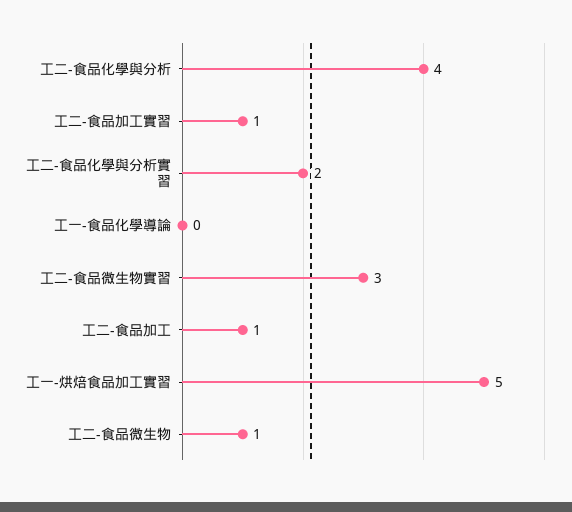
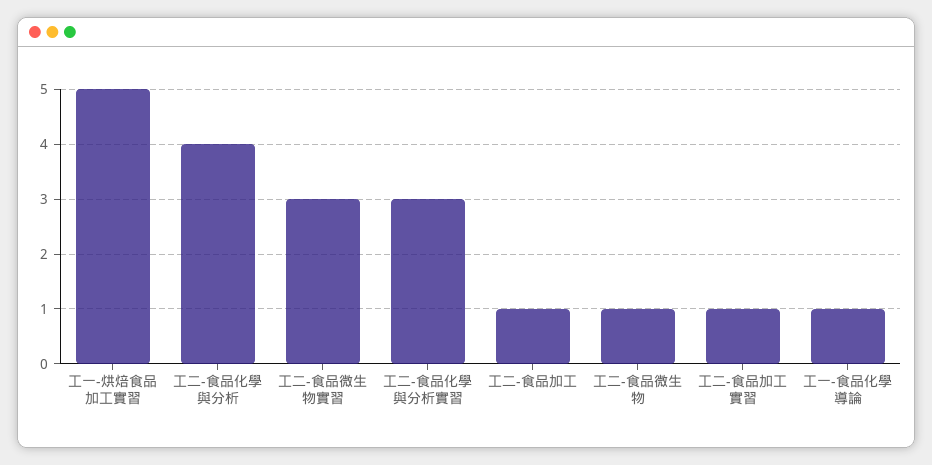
工二-食品化學與分析實習: 2 -> 3
工一-食品化學導論: 0 -> 1

